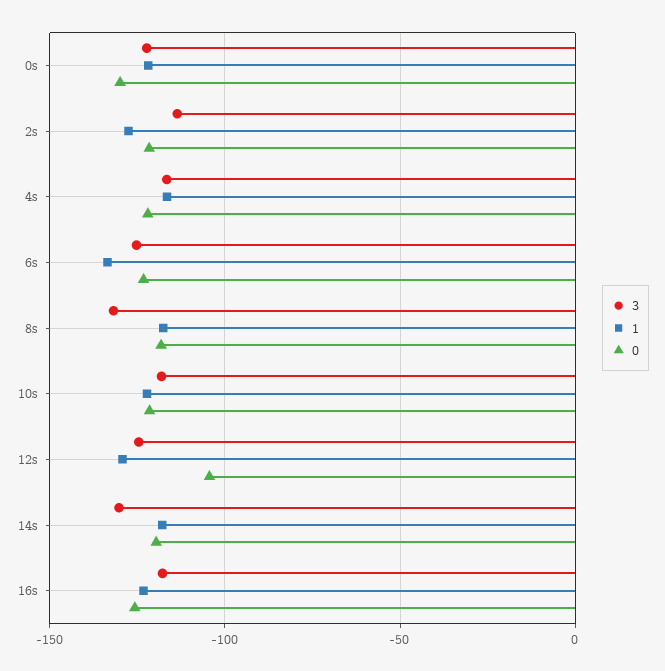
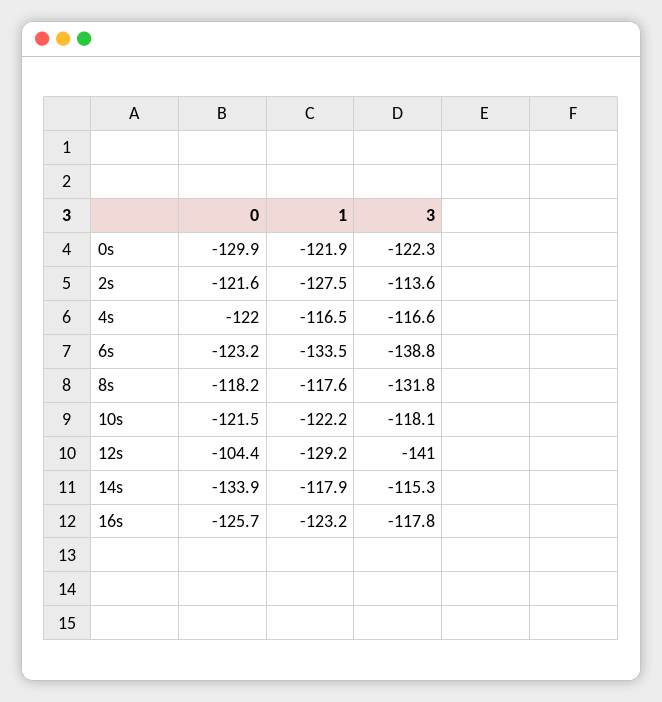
3, 6s: -125 -> -138.8
3, 12s: -125 -> -141
3, 14s: -130 -> -115.3
0, 14s: -120 -> -133.9

